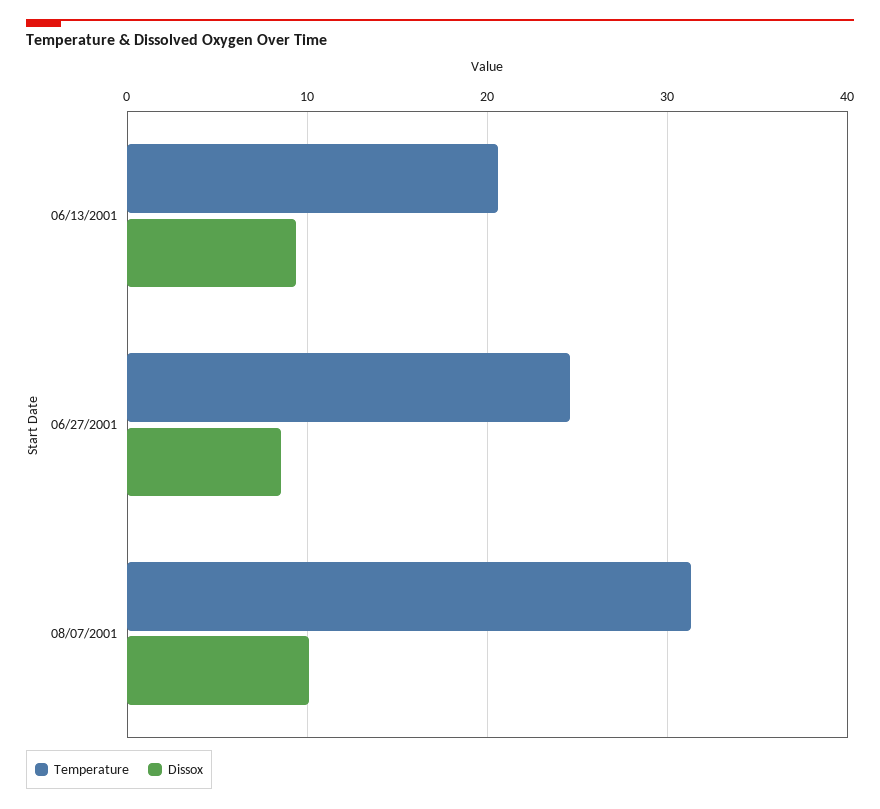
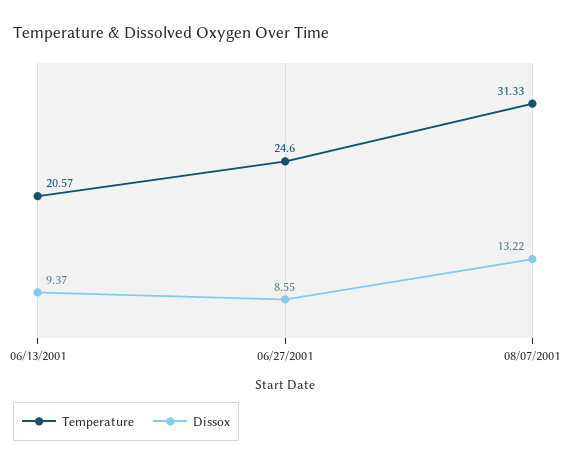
Dissox, 08/07/2001: 10 -> 13.22

